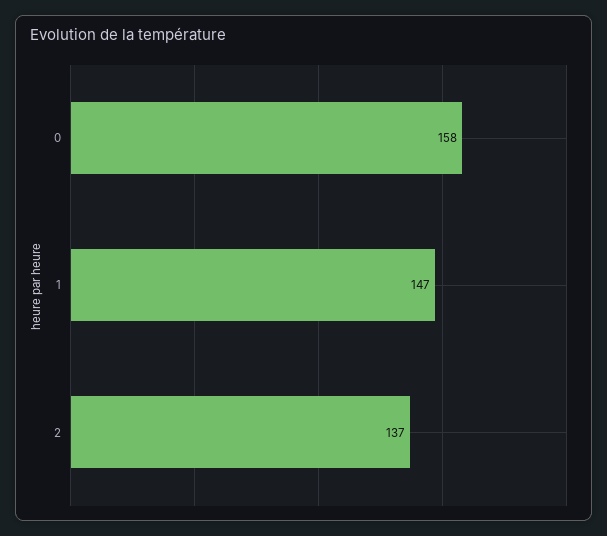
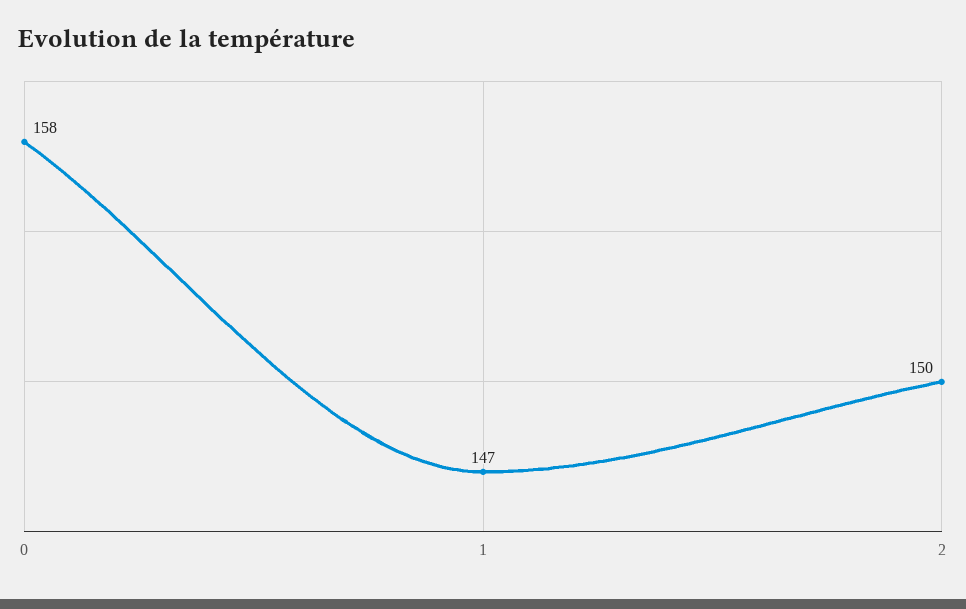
2: 137 -> 150

